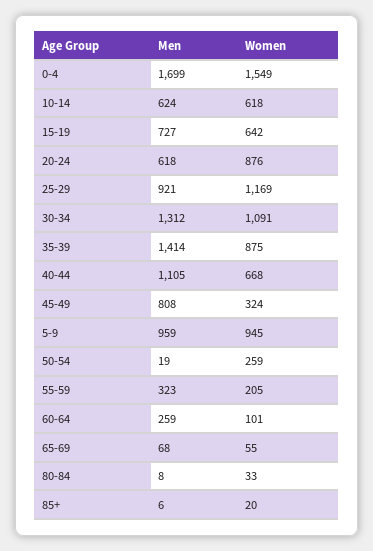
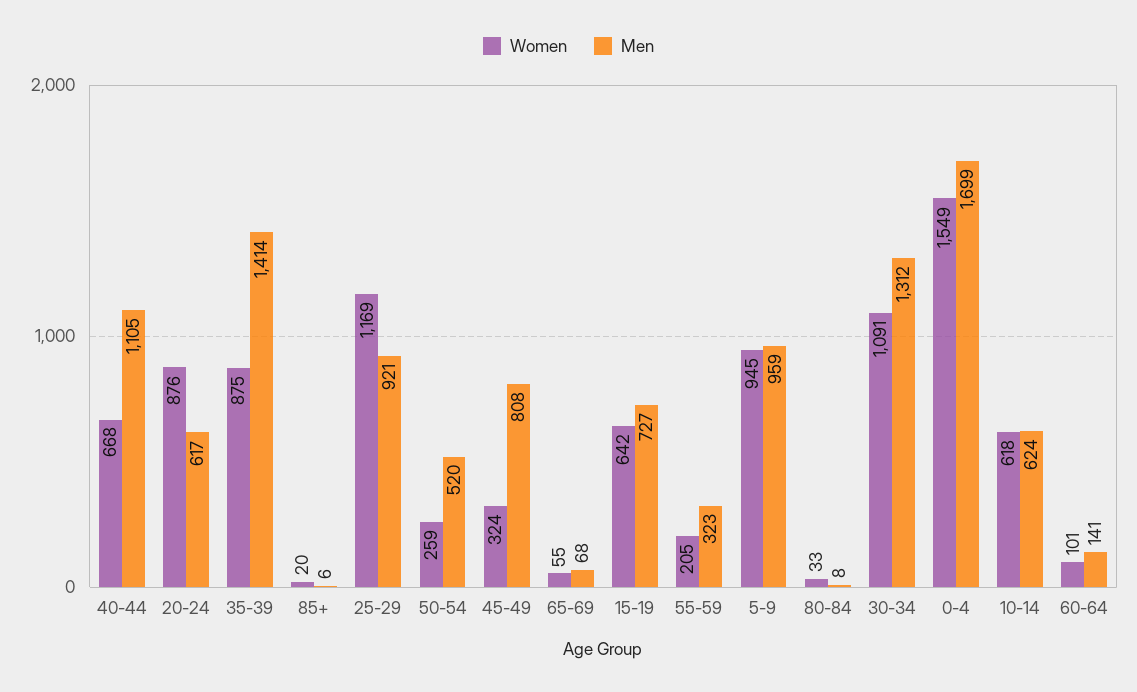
Men, 20-24: 618 -> 617
Men, 50-54: 19 -> 520
Men, 60-64: 259 -> 141

